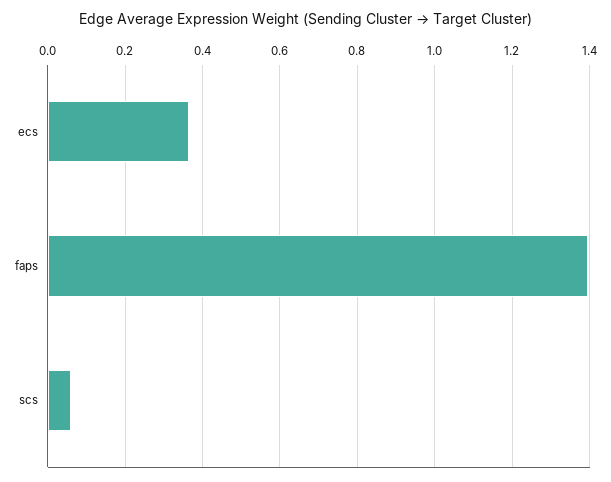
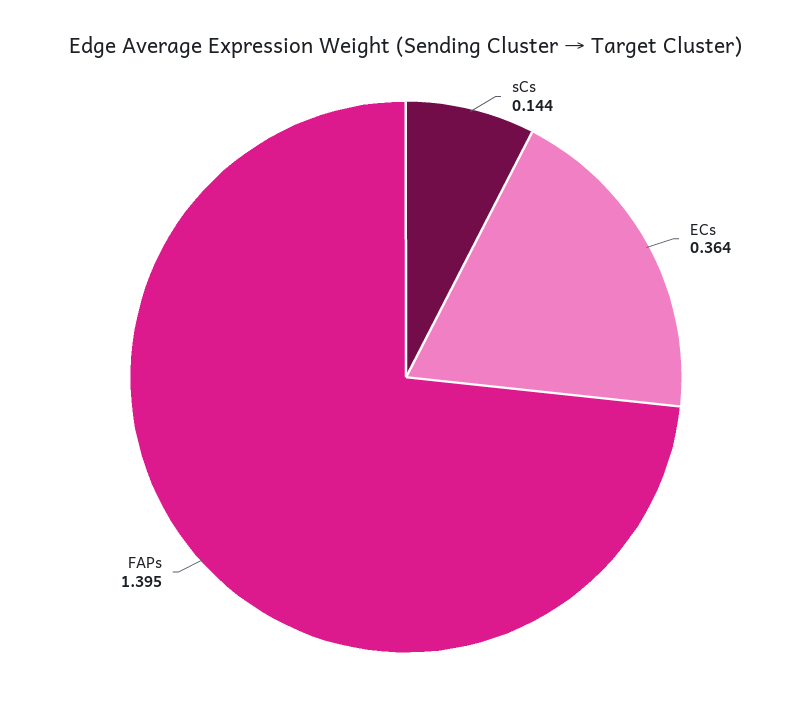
scs: 0.06 -> 0.144

